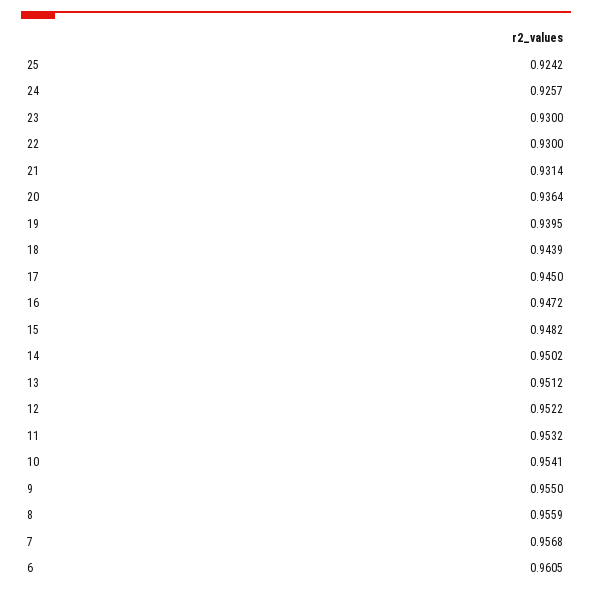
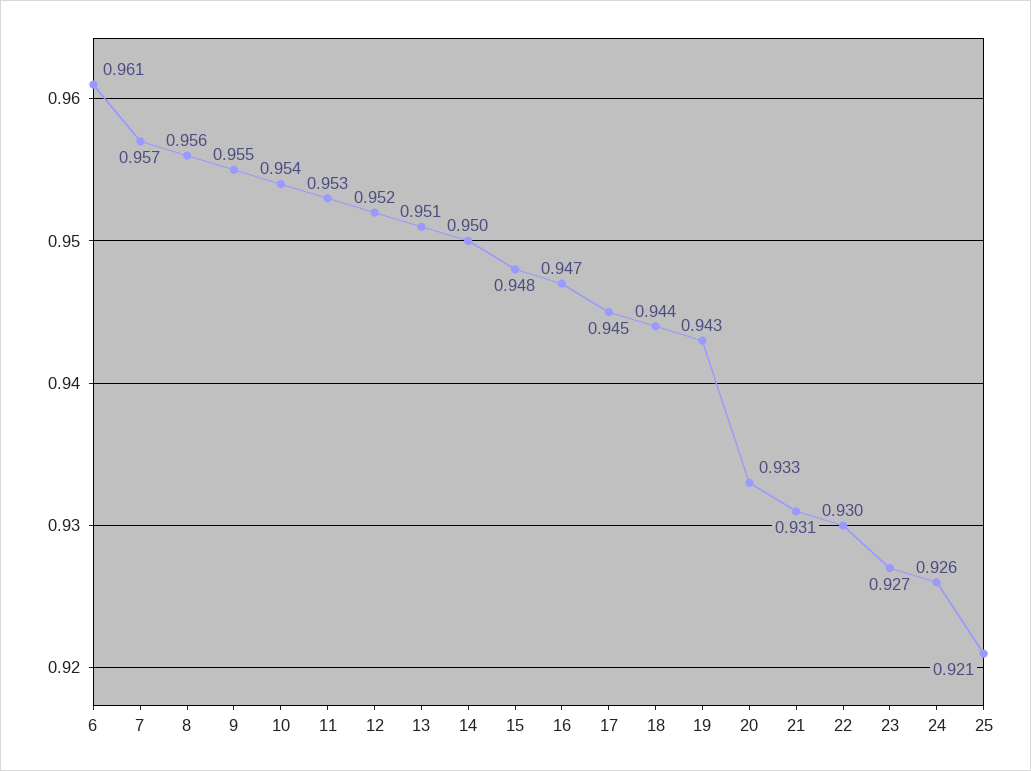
25: 0.9242 -> 0.921
23: 0.93 -> 0.927
20: 0.9364 -> 0.933
19: 0.9395 -> 0.943

